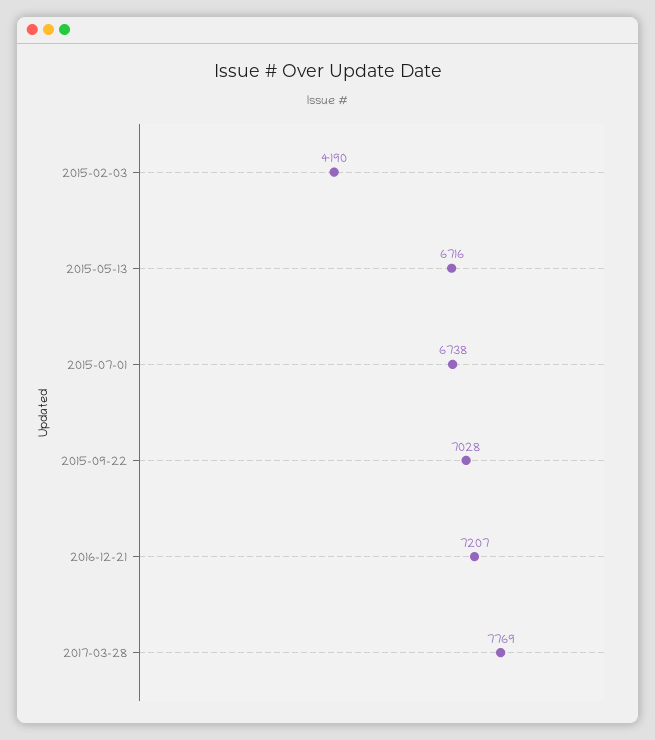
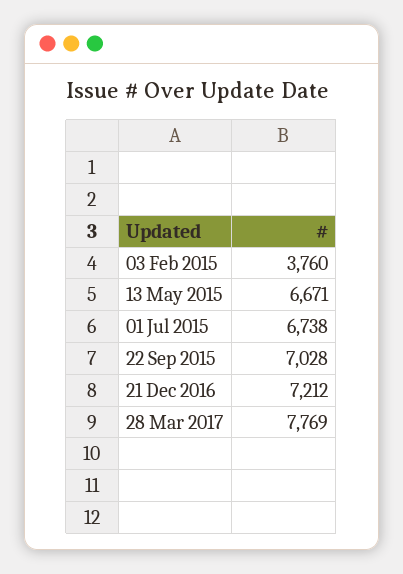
2015-02-03: 4190 -> 3760
2015-05-13: 6716 -> 6671
2016-12-21: 7207 -> 7212

